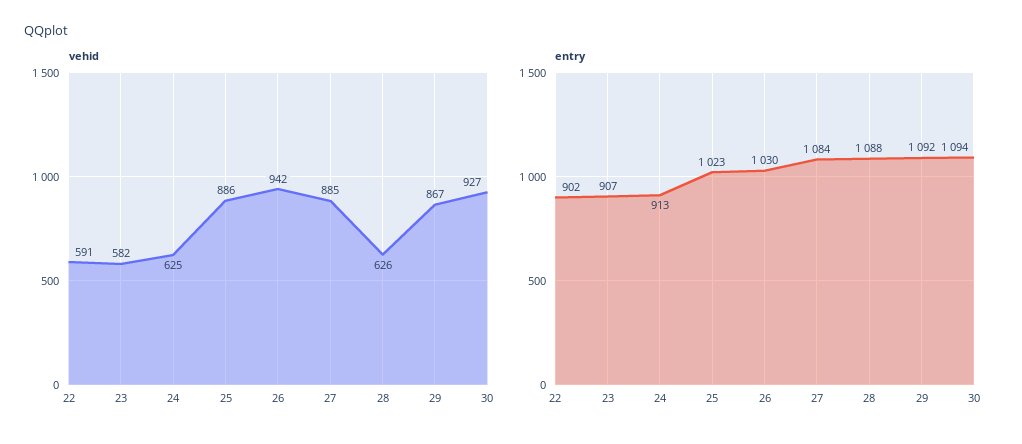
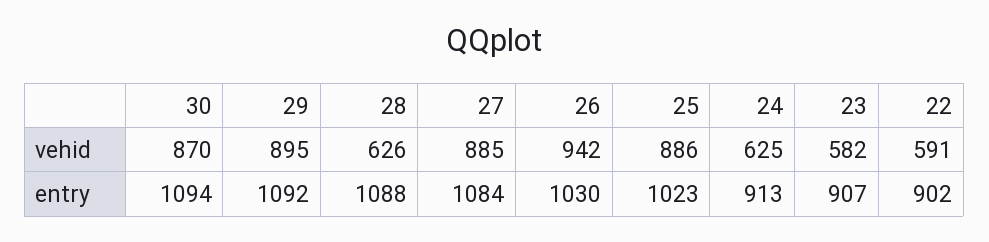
vehid, 29: 867 -> 895
vehid, 30: 927 -> 870

